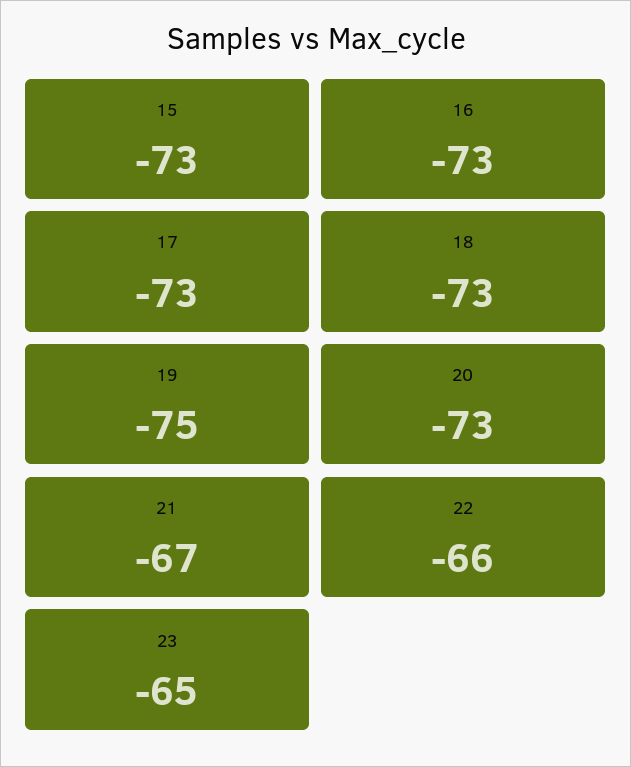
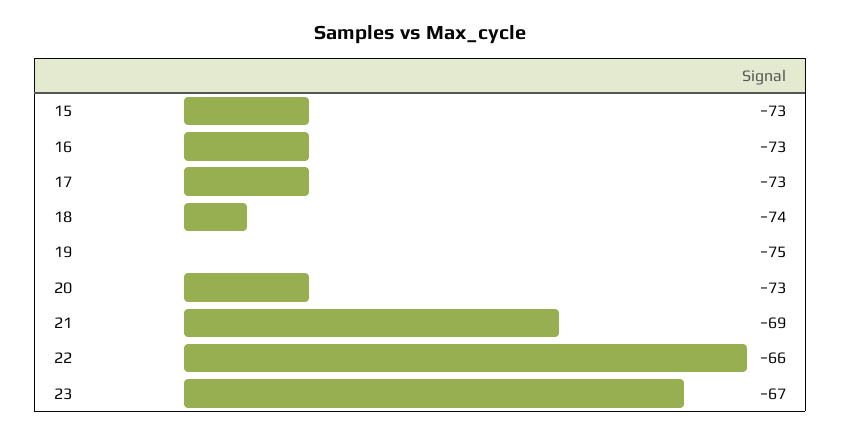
18: -73 -> -74
21: -67 -> -69
23: -65 -> -67

